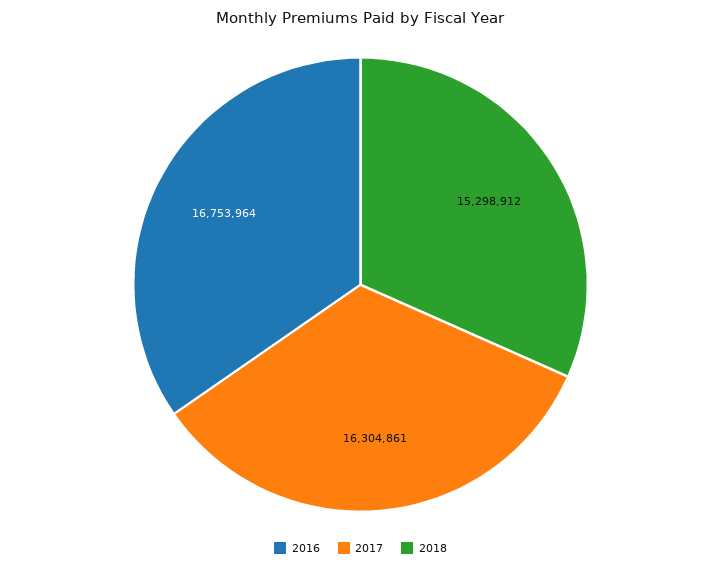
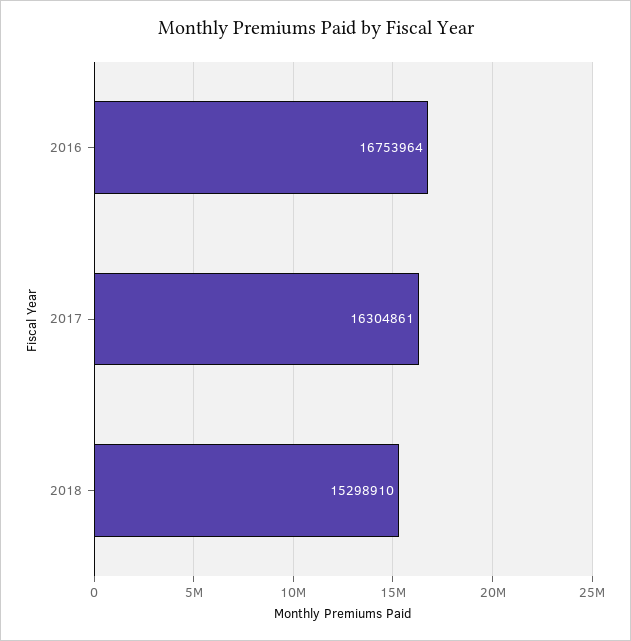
2018: 15298912 -> 15298910

